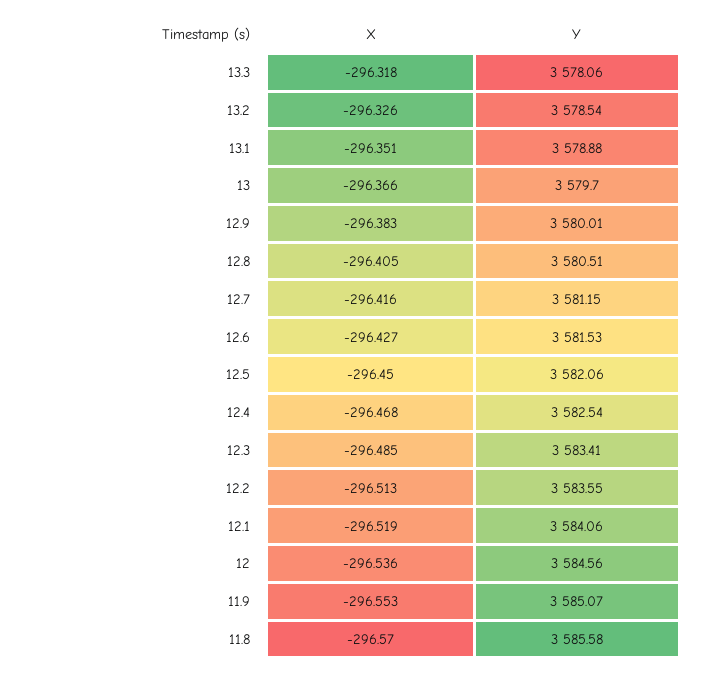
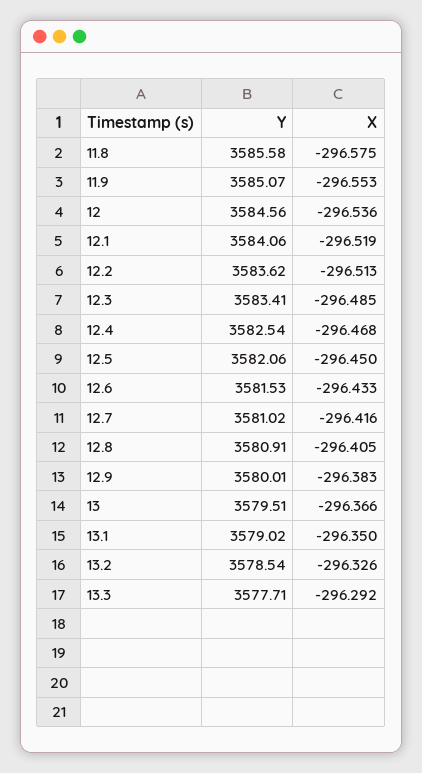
X, 13.3: -296.318 -> -296.292
Y, 13.3: 3578.06 -> 3577.71
X, 13.1: -296.351 -> -296.35
Y, 13.1: 3578.88 -> 3579.02
Y, 13: 3579.7 -> 3579.51
Y, 12.8: 3580.51 -> 3580.91
Y, 12.7: 3581.15 -> 3581.02
X, 12.6: -296.427 -> -296.433
Y, 12.2: 3583.55 -> 3583.62
X, 11.8: -296.57 -> -296.575

